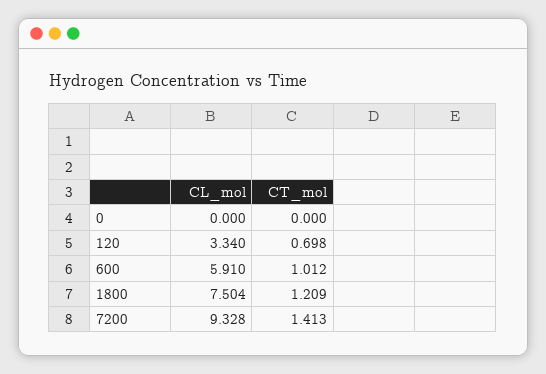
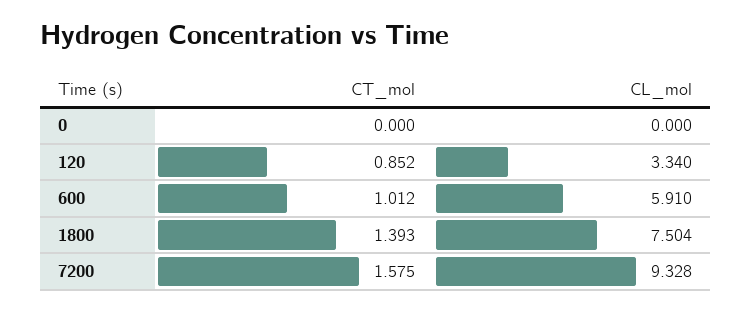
CT_mol, 120: 0.698 -> 0.852
CT_mol, 1800: 1.209 -> 1.393
CT_mol, 7200: 1.413 -> 1.575

